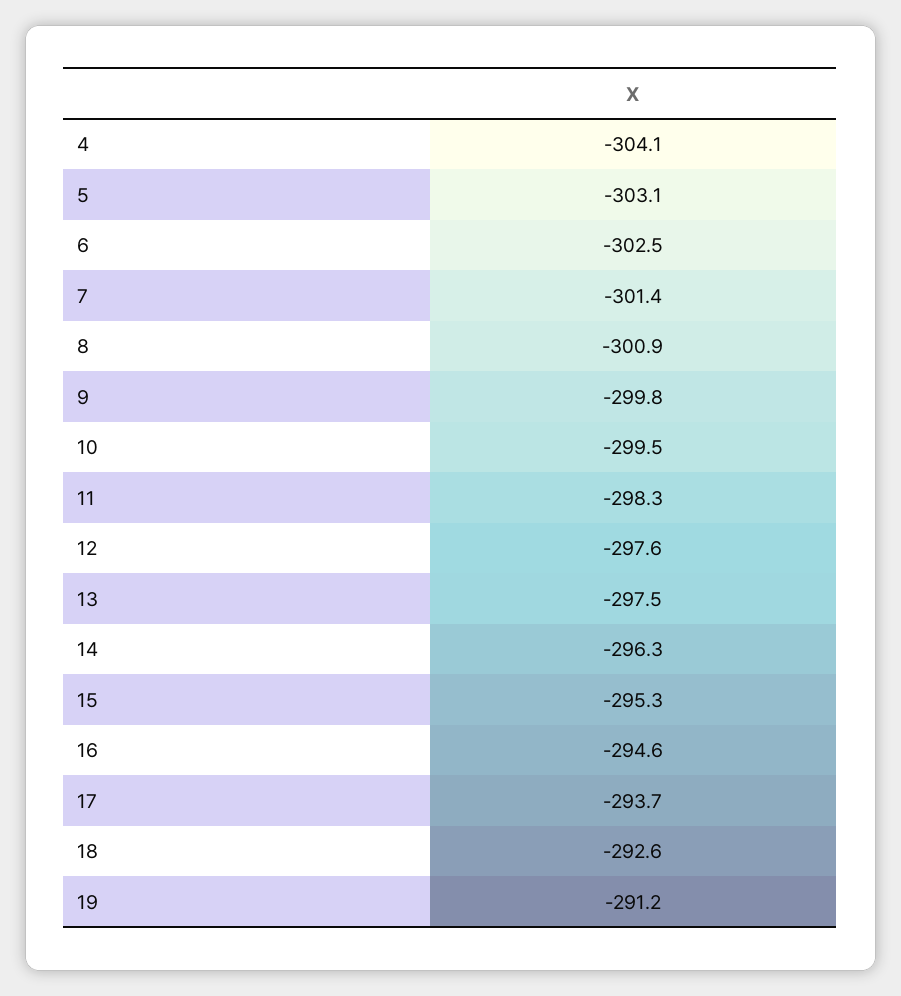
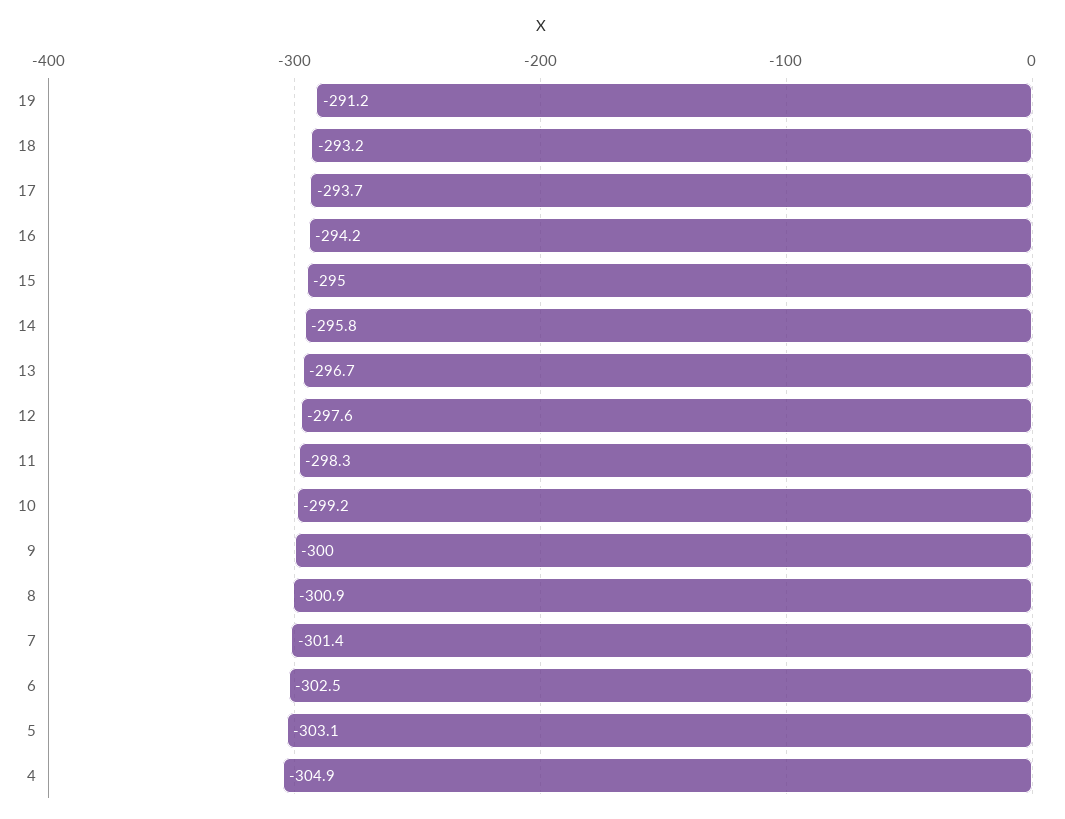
4: -304.1 -> -304.9
9: -299.8 -> -300
10: -299.5 -> -299.2
13: -297.5 -> -296.7
14: -296.3 -> -295.8
15: -295.3 -> -295
16: -294.6 -> -294.2
18: -292.6 -> -293.2

